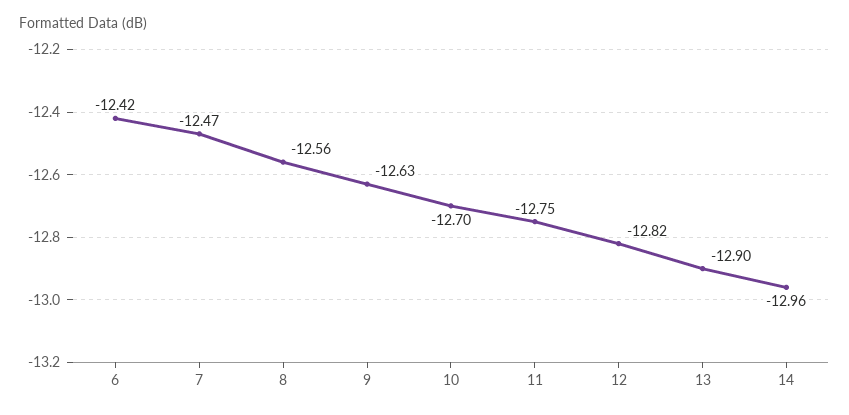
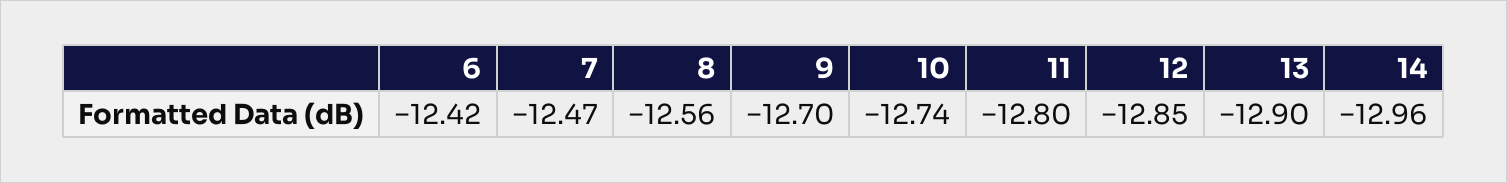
9: -12.63 -> -12.7
10: -12.7 -> -12.74
11: -12.75 -> -12.8
12: -12.82 -> -12.85

